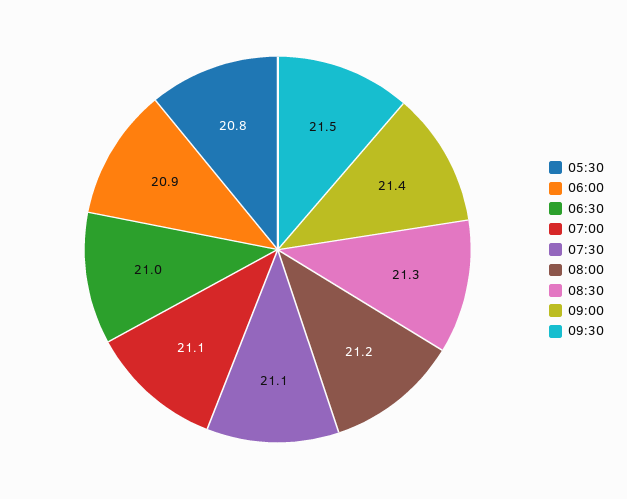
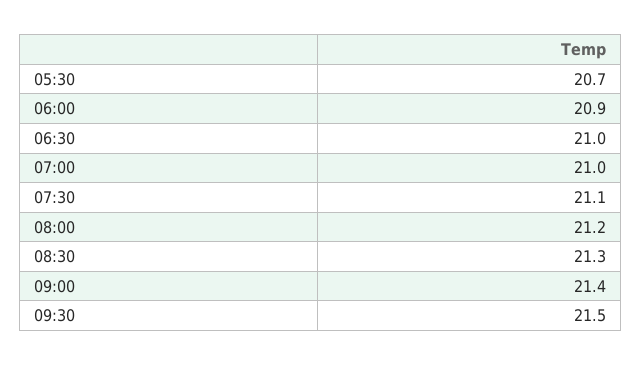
05:30: 20.8 -> 20.7
07:00: 21.1 -> 21

